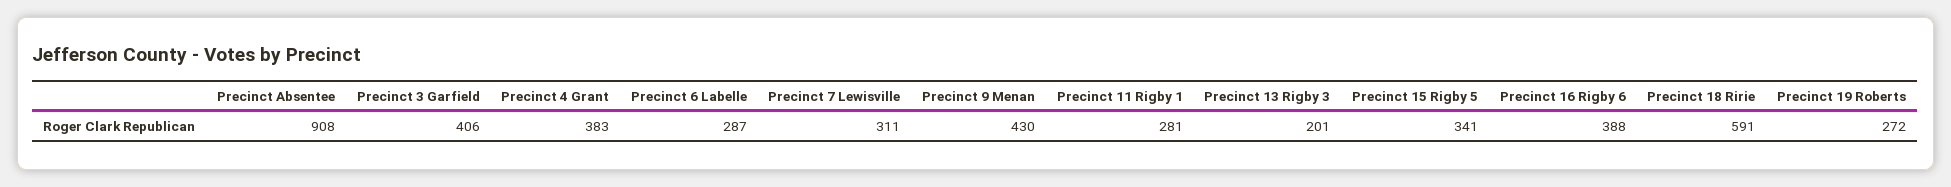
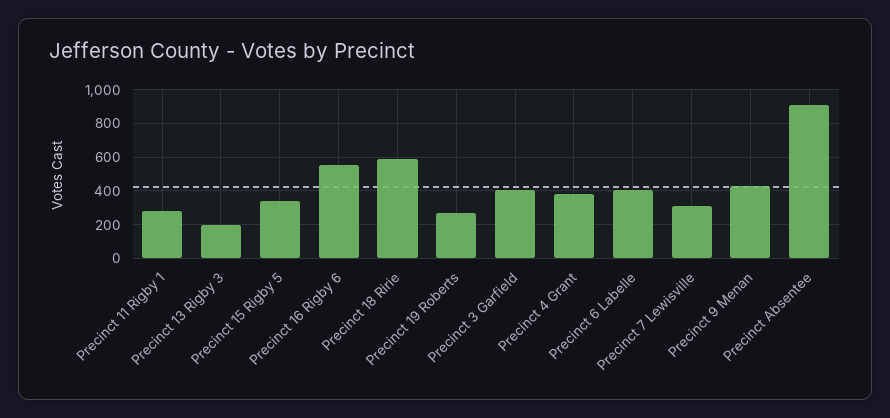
Precinct 6 Labelle: 287 -> 400
Precinct 16 Rigby 6: 388 -> 550

